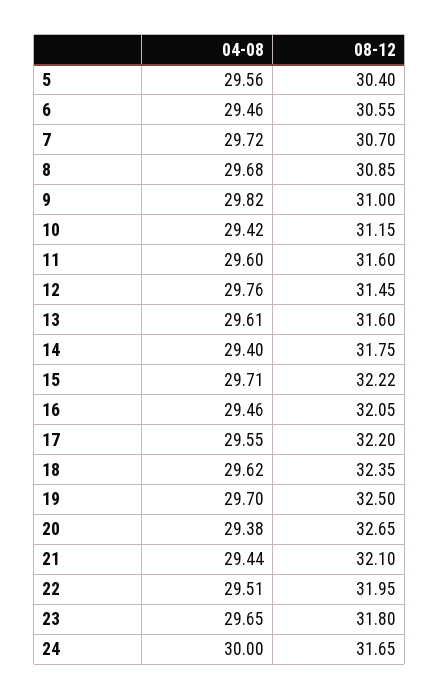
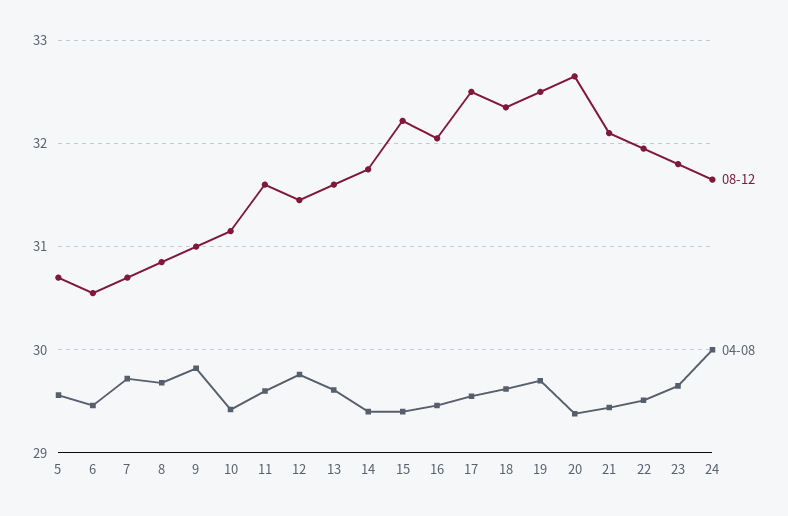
08-12, 5: 30.4 -> 30.7
04-08, 15: 29.71 -> 29.4
08-12, 17: 32.2 -> 32.5

